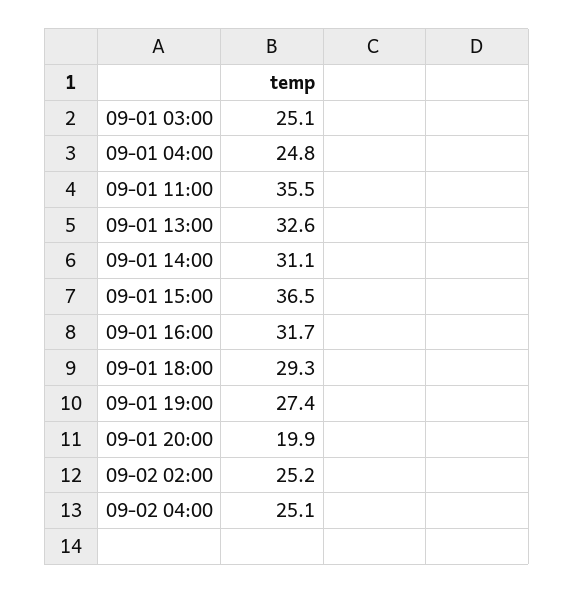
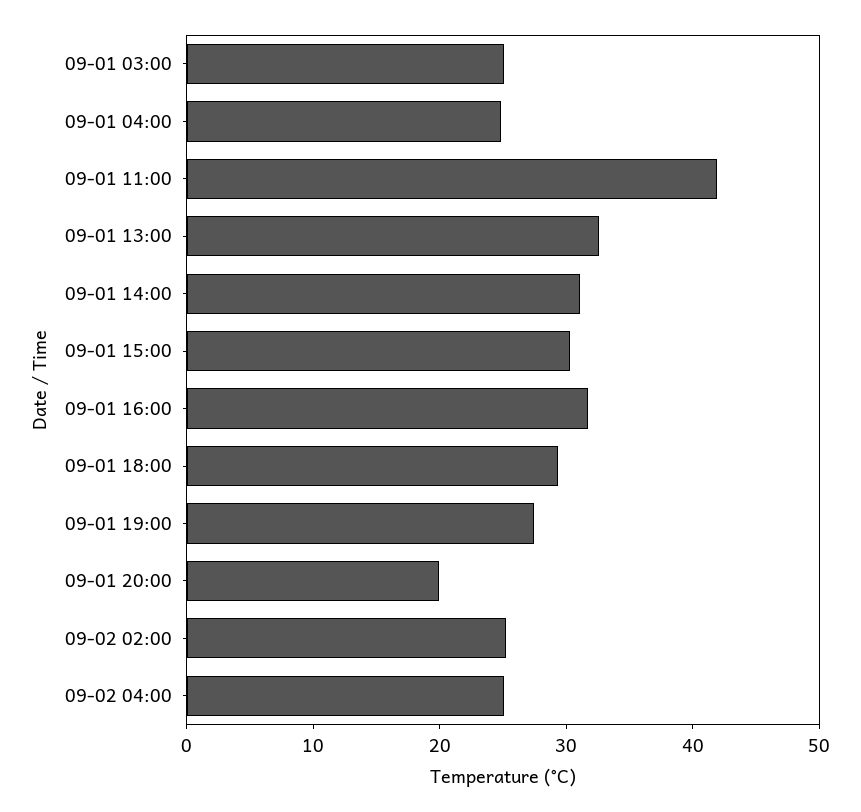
09-01 11:00: 35.5 -> 42
09-01 15:00: 36.5 -> 30

